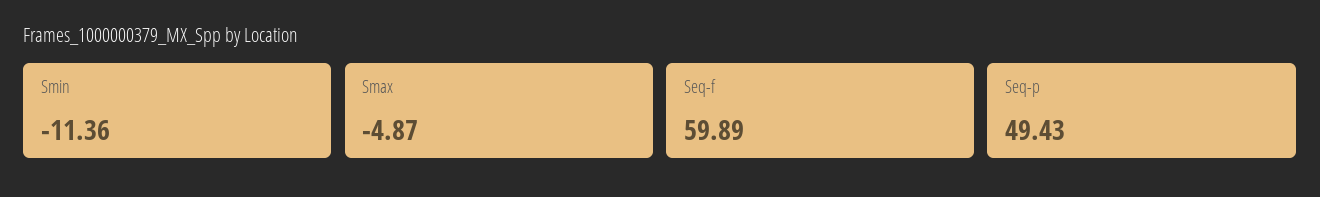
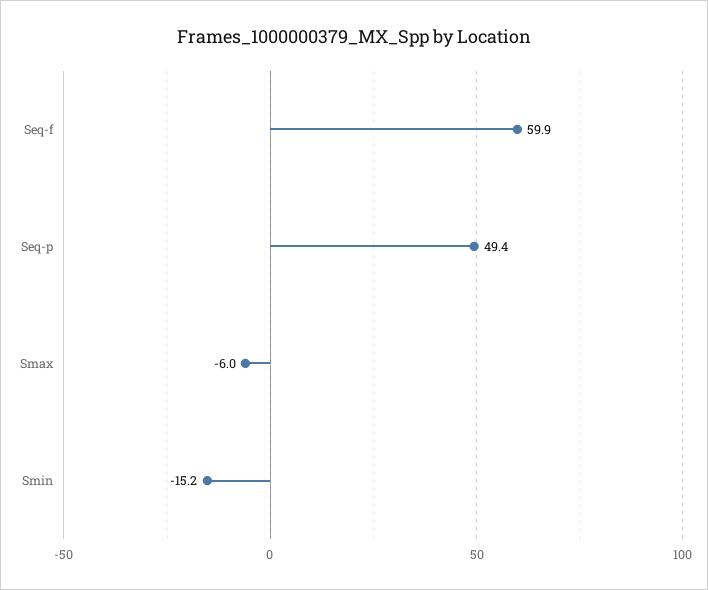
Smin: -11.36 -> -15.2
Smax: -4.87 -> -6

